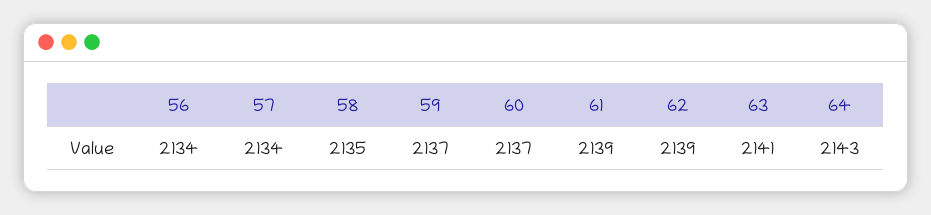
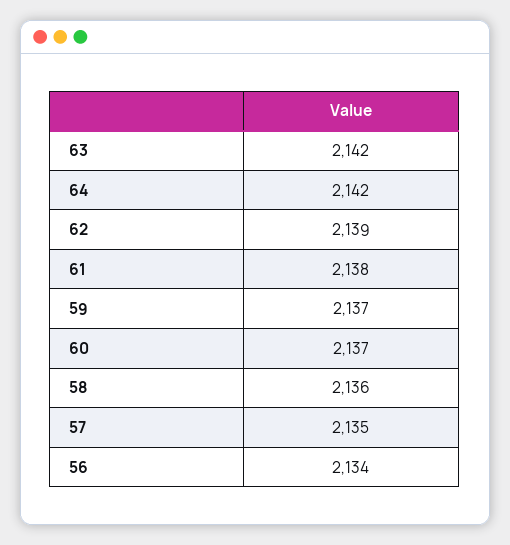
57: 2134 -> 2135
58: 2135 -> 2136
61: 2139 -> 2138
63: 2141 -> 2142
64: 2143 -> 2142

